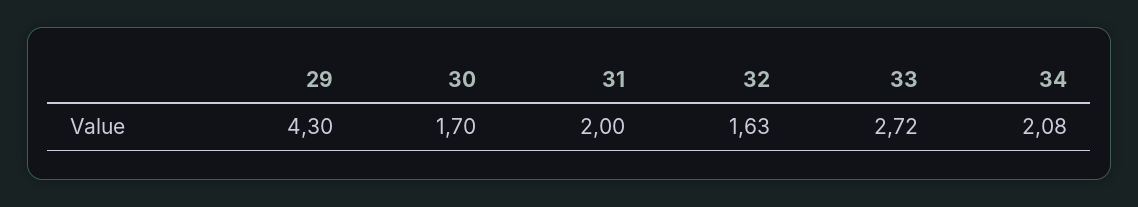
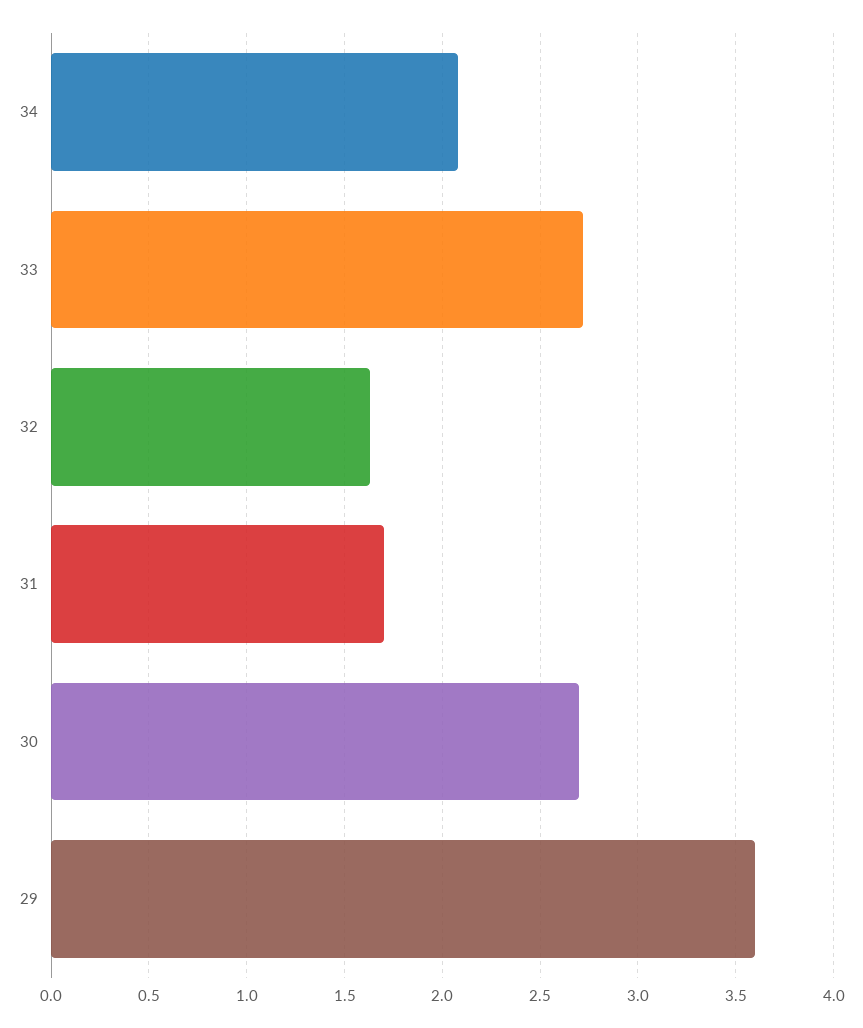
29: 4.3 -> 3.6
30: 1.7 -> 2.7
31: 2 -> 1.7

